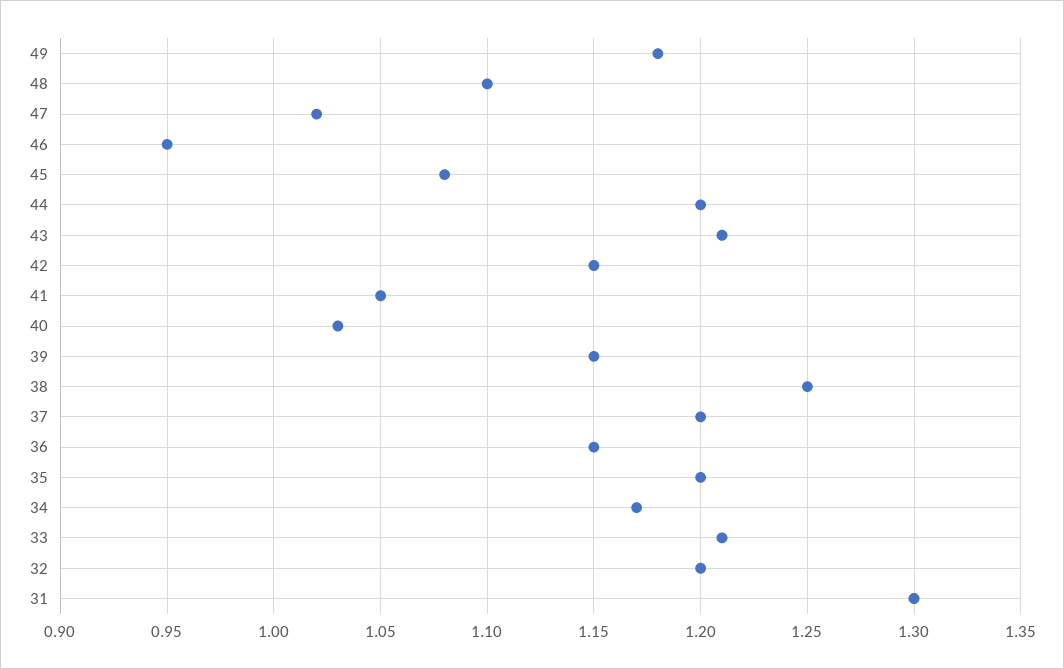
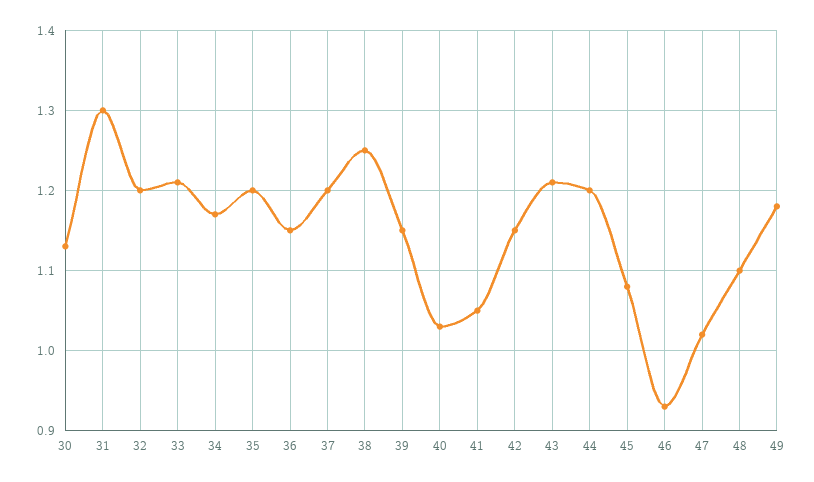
46: 0.95 -> 0.93
30: none -> 1.13

